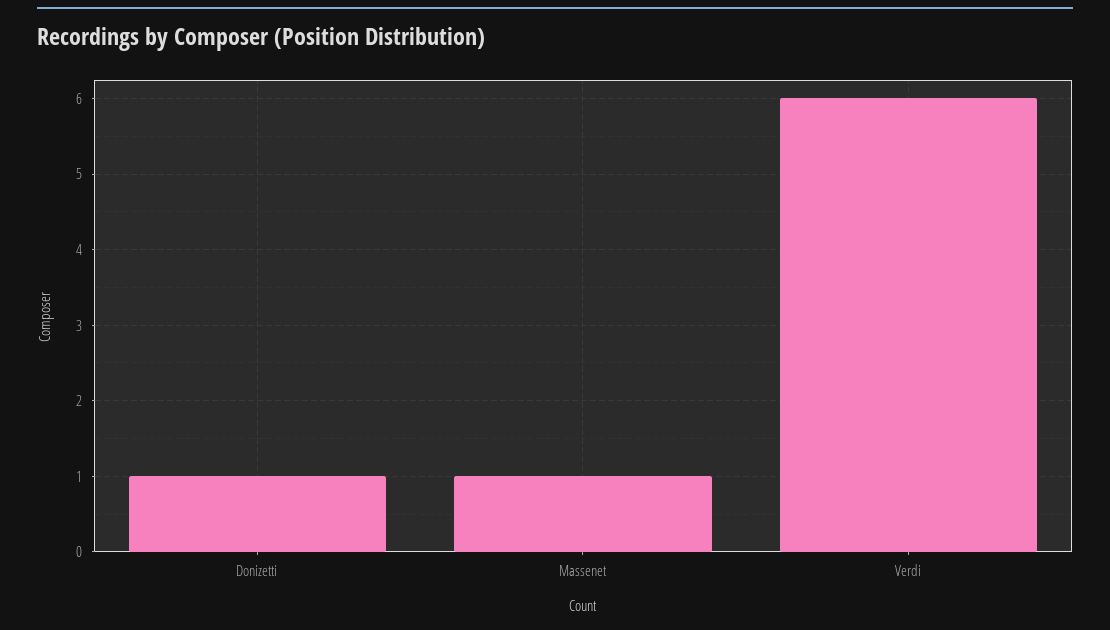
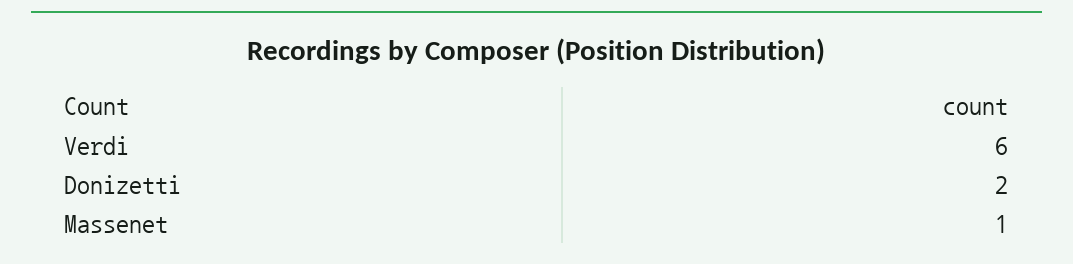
Donizetti: 1 -> 2

